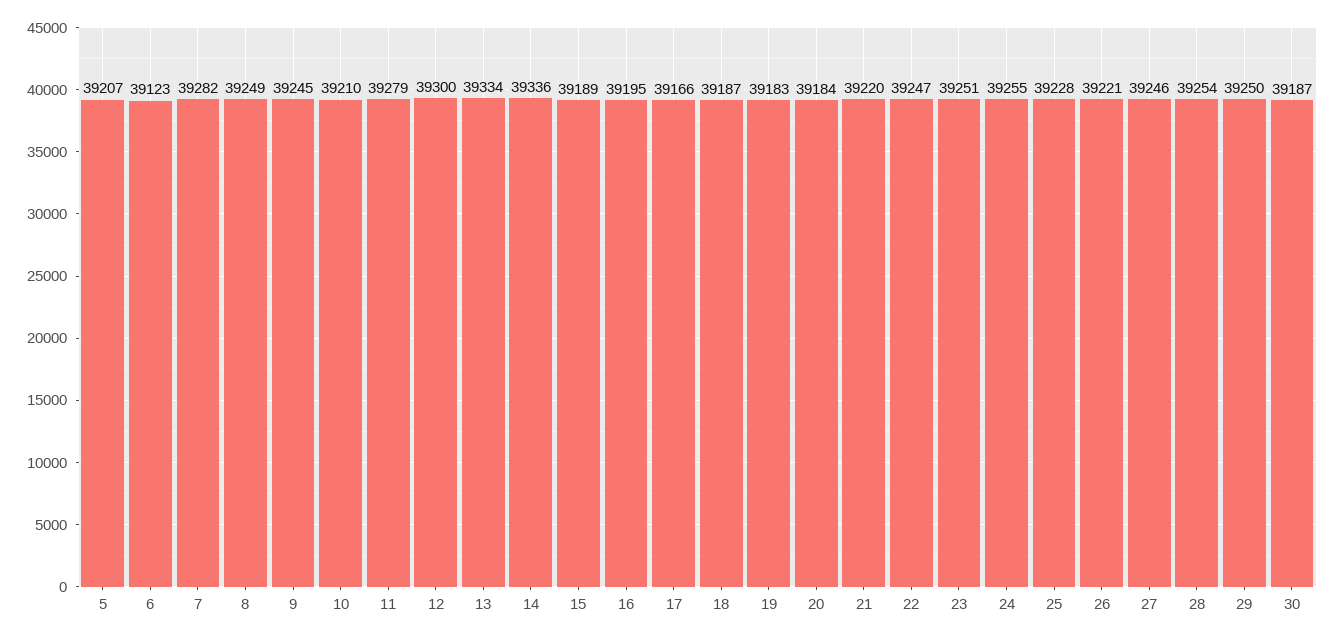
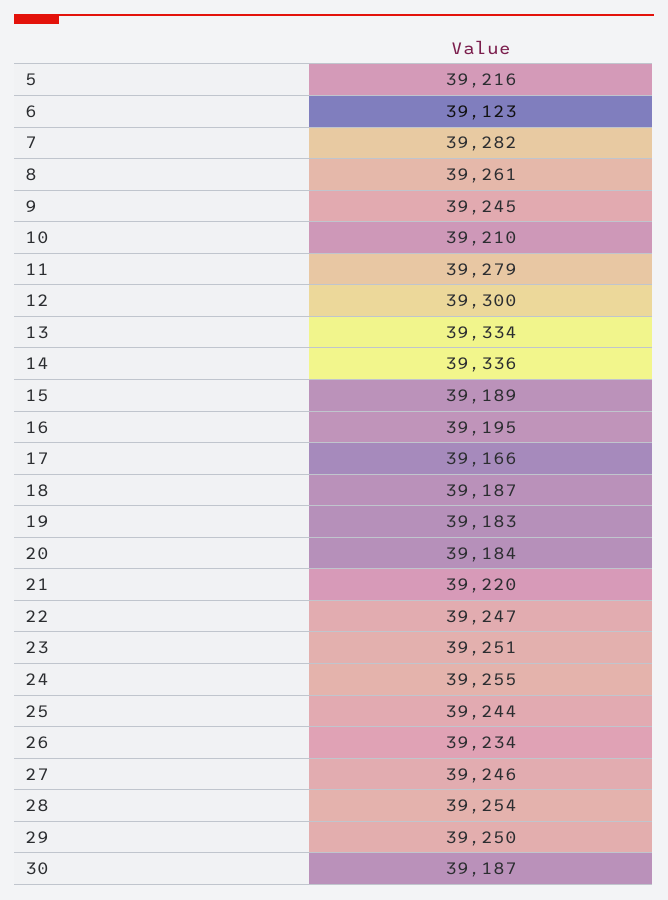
5: 39207 -> 39216
8: 39249 -> 39261
25: 39228 -> 39244
26: 39221 -> 39234

